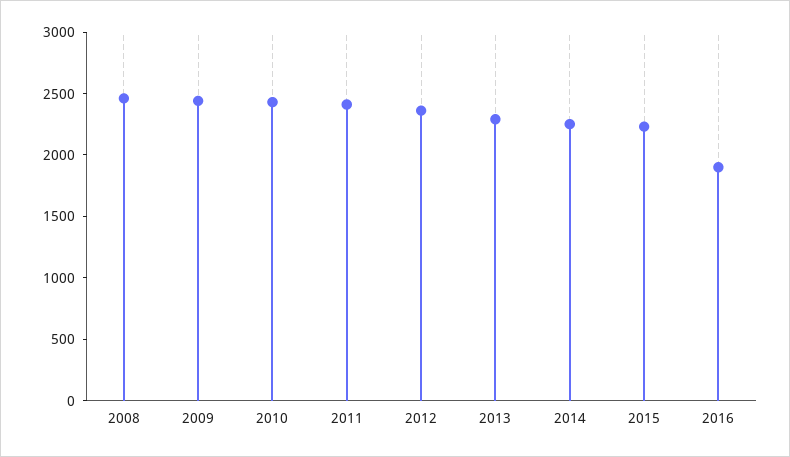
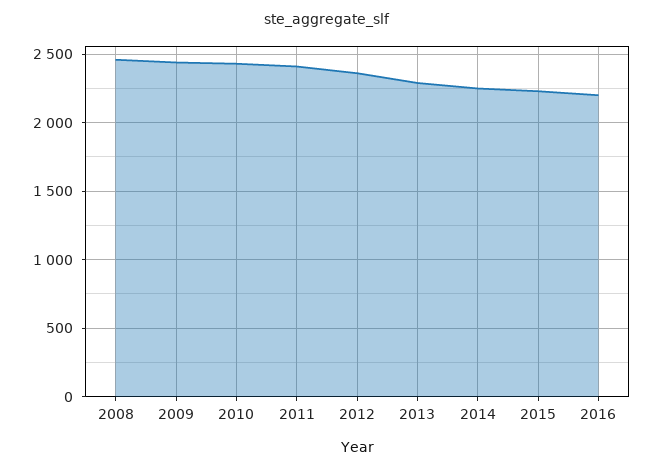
2016: 1900 -> 2200

